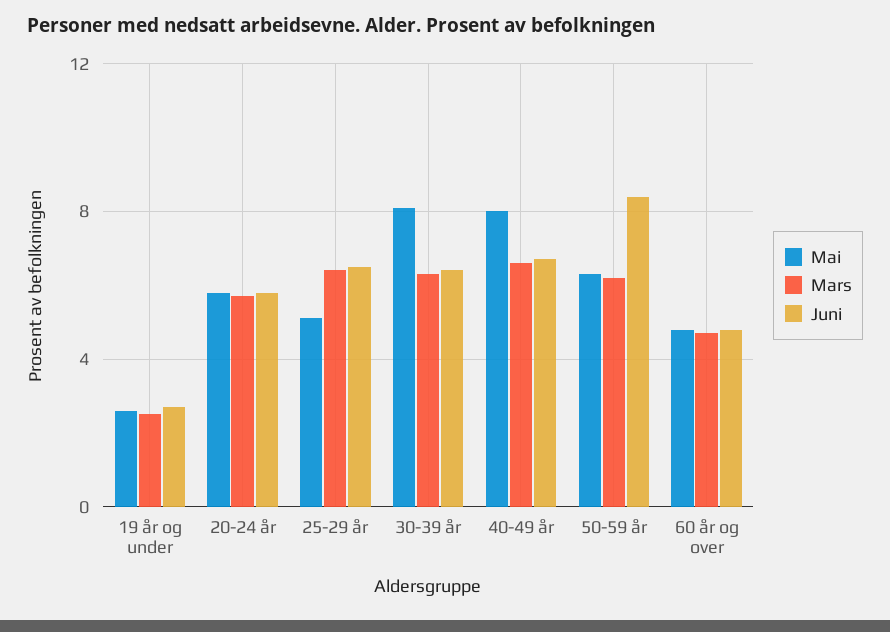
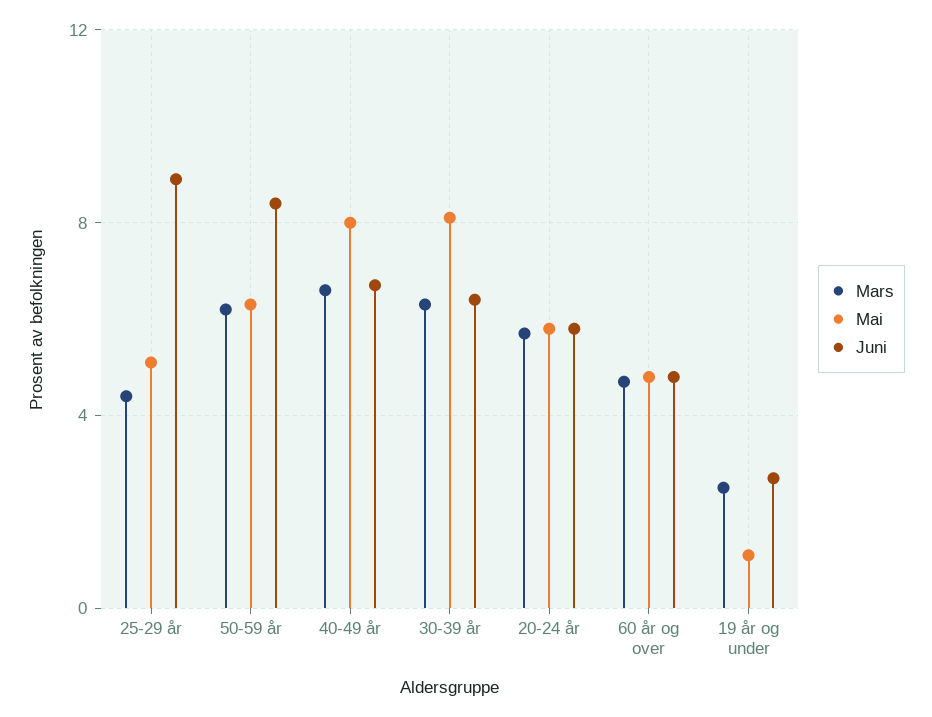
Mai, 19 år og under: 2.5 -> 1
Mars, 25-29 år: 6.5 -> 4.5
Juni, 25-29 år: 6.5 -> 9

